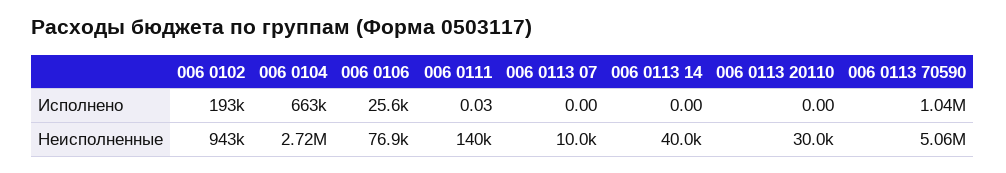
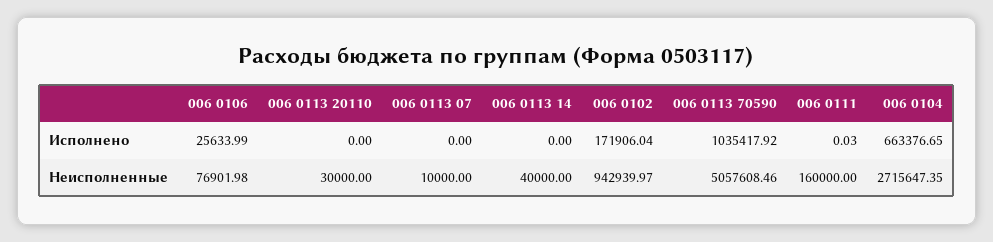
006 0102, Исполнено: 193000 -> 171906.04
006 0111, Неисполненные: 140000 -> 160000

